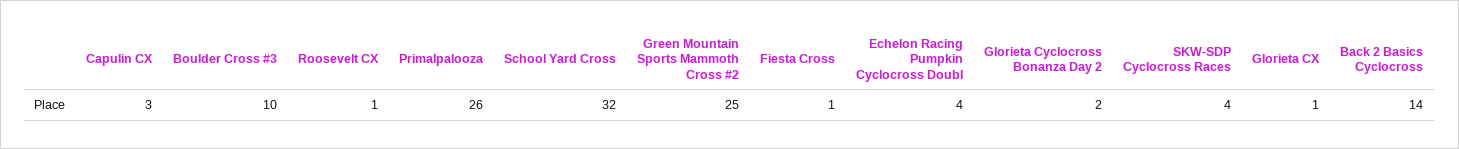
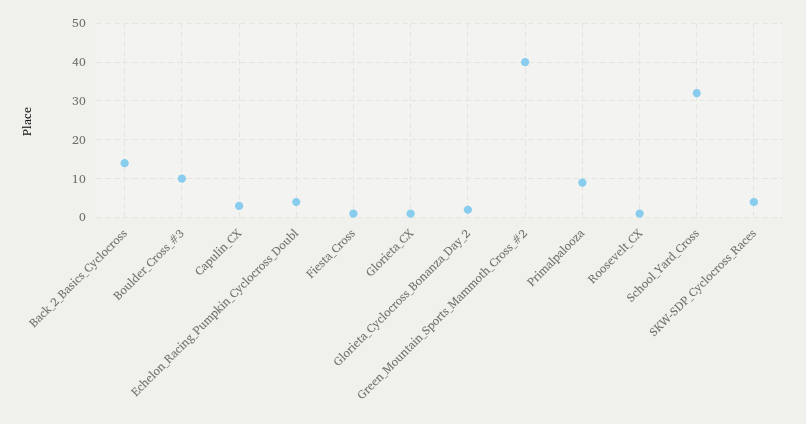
Primalpalooza: 26 -> 10
Green Mountain Sports Mammoth Cross #2: 25 -> 40

